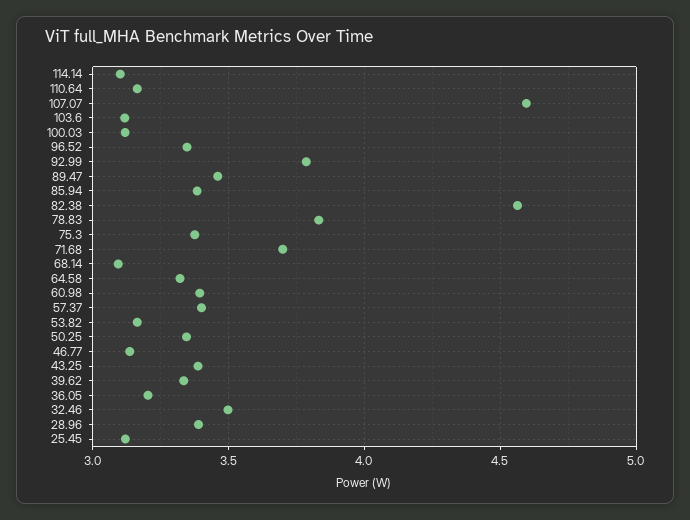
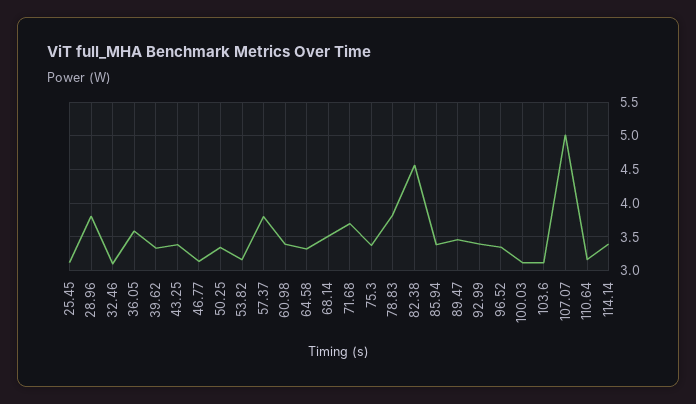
114.14: 3.1 -> 3.4
107.07: 4.6 -> 5
92.99: 3.8 -> 3.4
68.14: 3.1 -> 3.5
57.37: 3.4 -> 3.8
36.05: 3.2 -> 3.6
32.46: 3.5 -> 3.1
28.96: 3.4 -> 3.8

